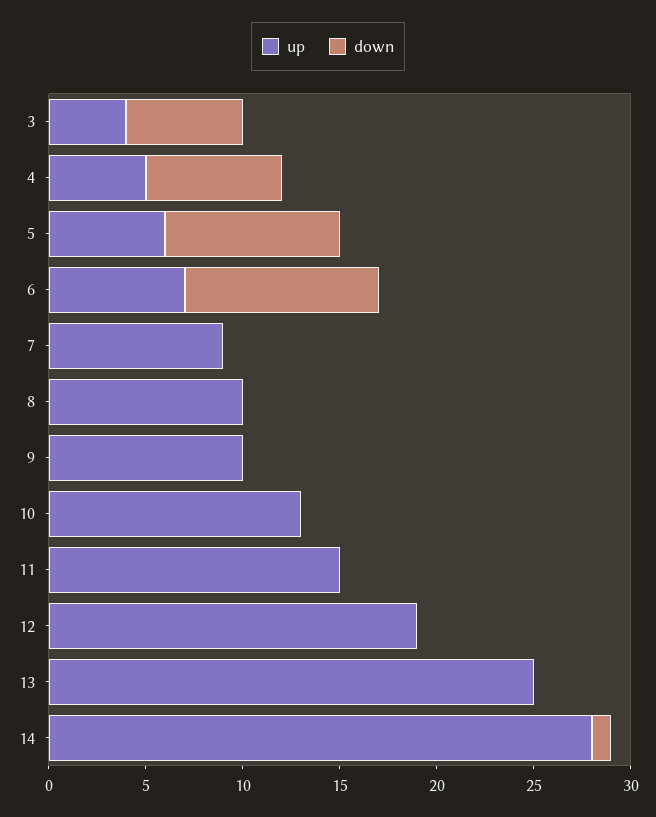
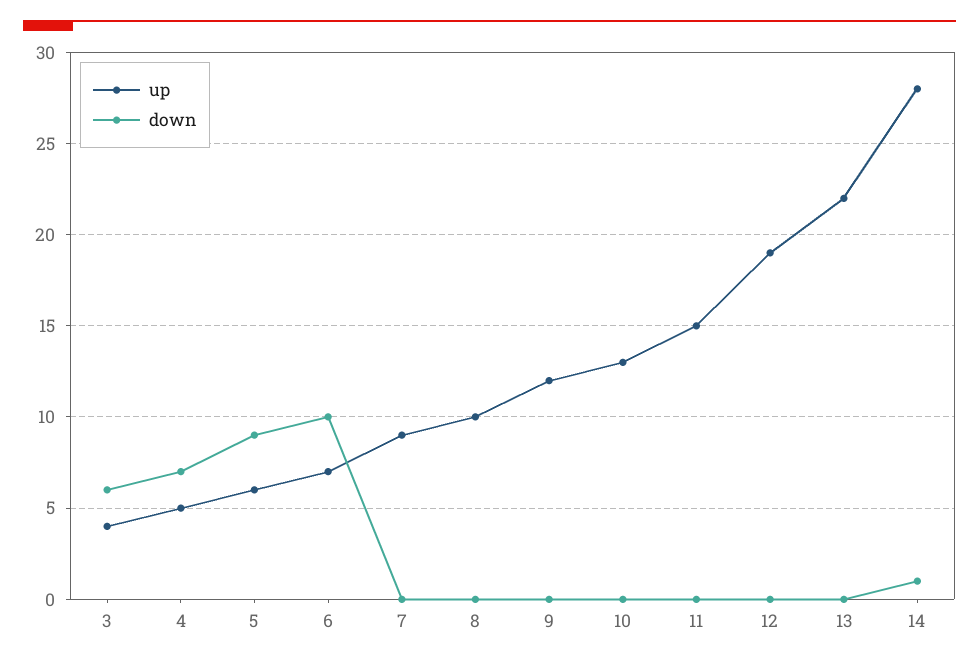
up, 9: 10 -> 12
up, 13: 25 -> 22

